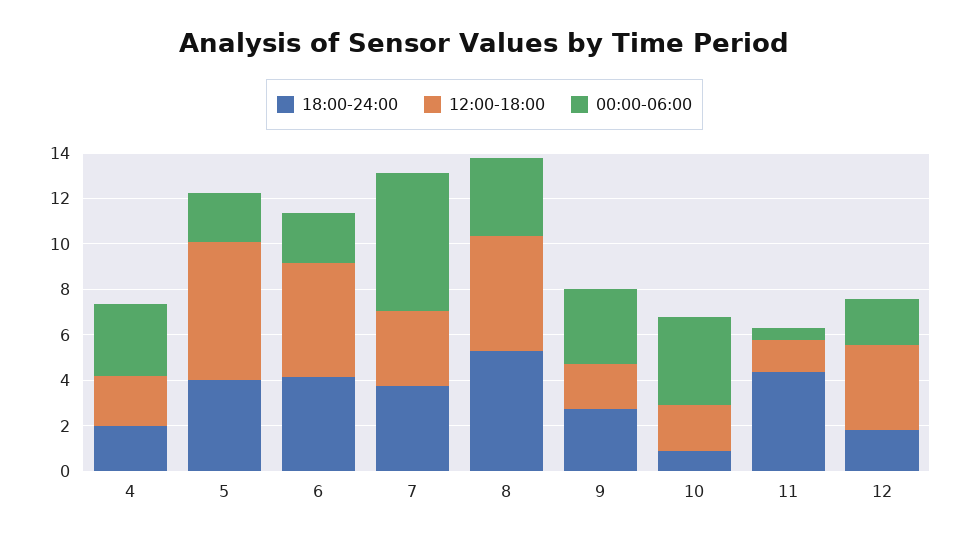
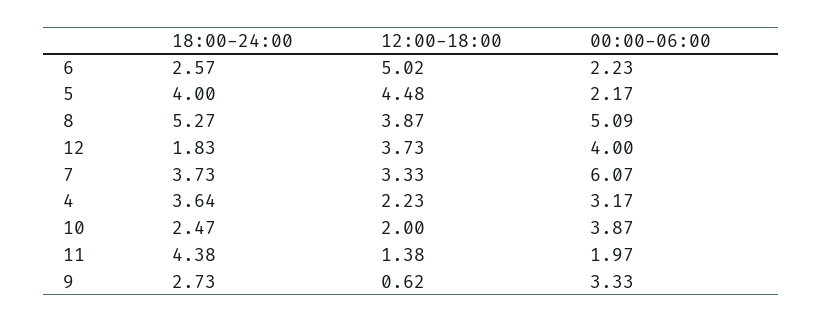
18:00-24:00, 4: 2 -> 3.64
12:00-18:00, 5: 6 -> 4.48
18:00-24:00, 6: 4 -> 2.57
12:00-18:00, 8: 5 -> 3.87
00:00-06:00, 8: 3.5 -> 5.09
12:00-18:00, 9: 2 -> 0.62
18:00-24:00, 10: 1 -> 2.47
00:00-06:00, 11: 0.5 -> 1.97
00:00-06:00, 12: 2 -> 4

